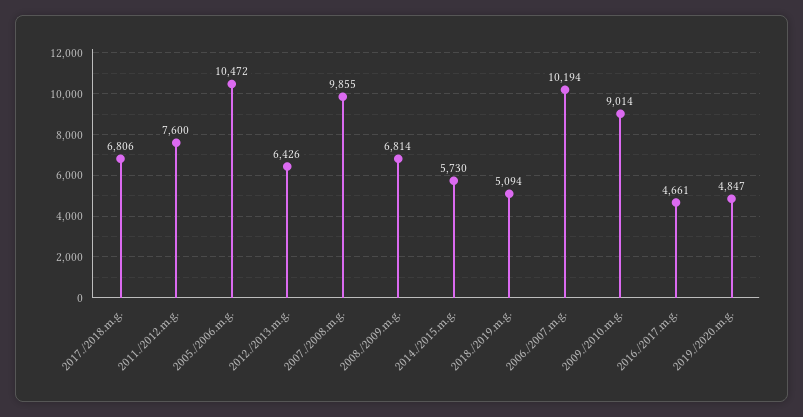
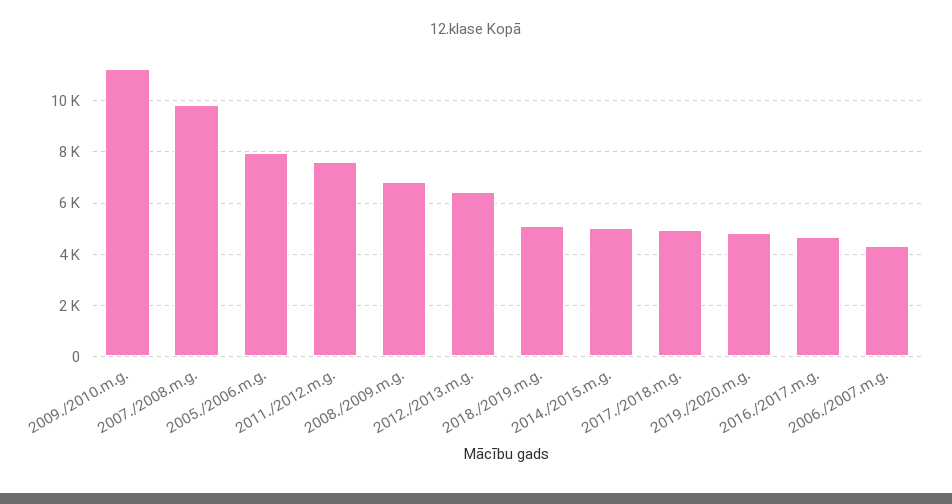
2017./2018.m.g.: 6806 -> 5000
2005./2006.m.g.: 10472 -> 8000
2014./2015.m.g.: 5730 -> 5000
2006./2007.m.g.: 10194 -> 4250
2009./2010.m.g.: 9014 -> 11250

